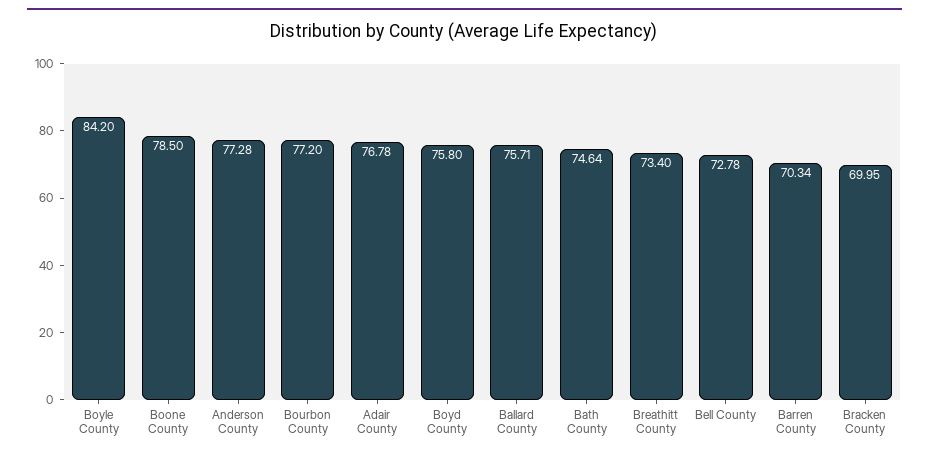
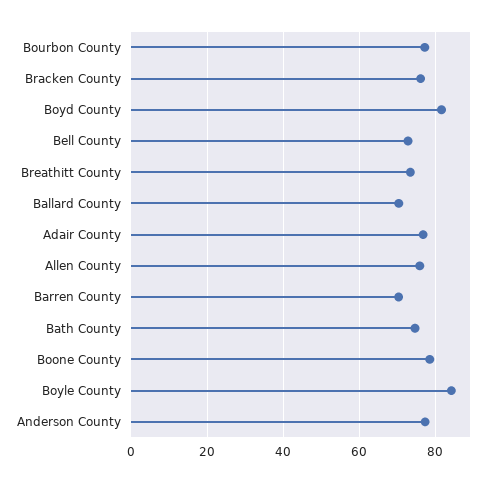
Boyd County: 75.8 -> 82
Ballard County: 75.71 -> 70
Bracken County: 69.95 -> 76
Allen County: none -> 76

